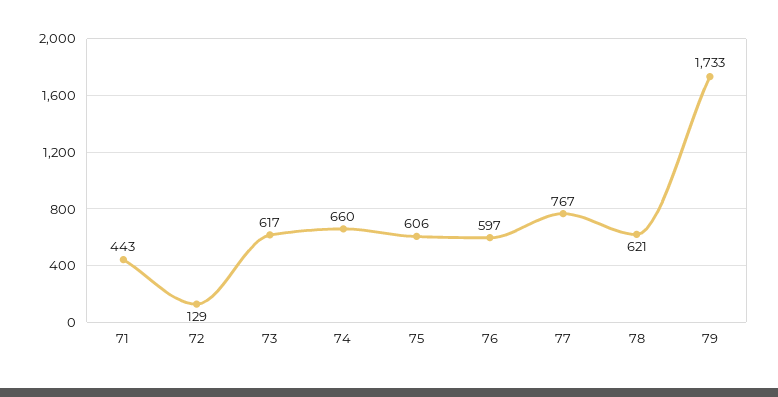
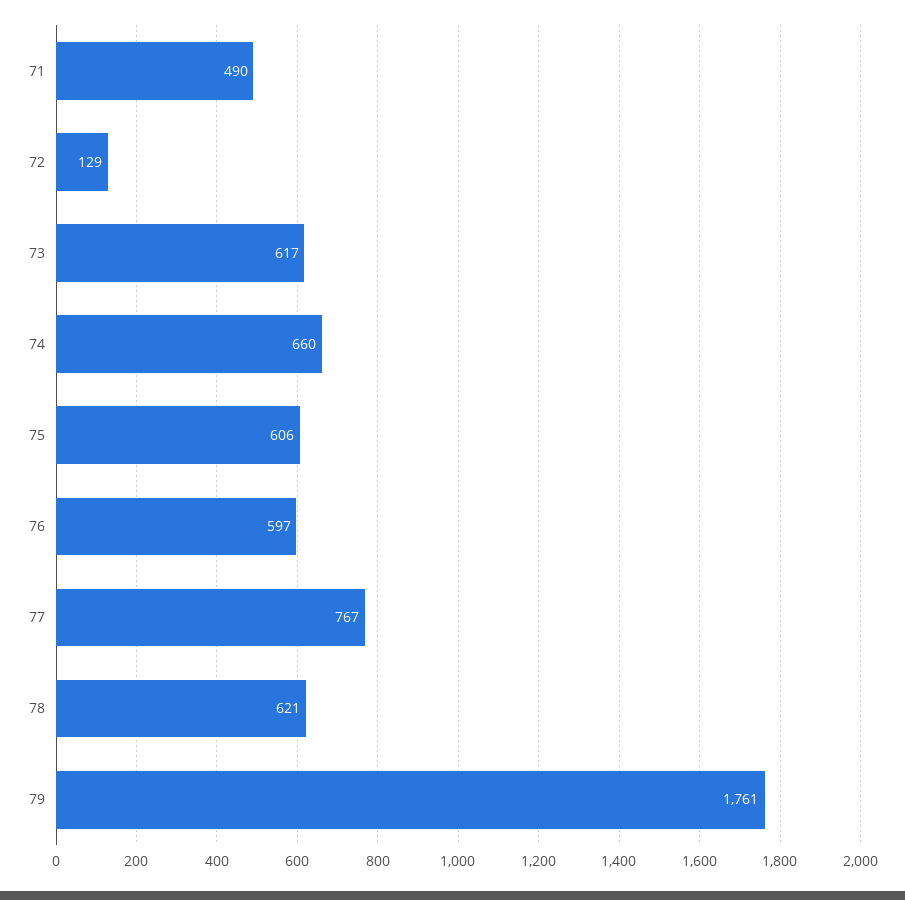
71: 443 -> 490
79: 1733 -> 1761

